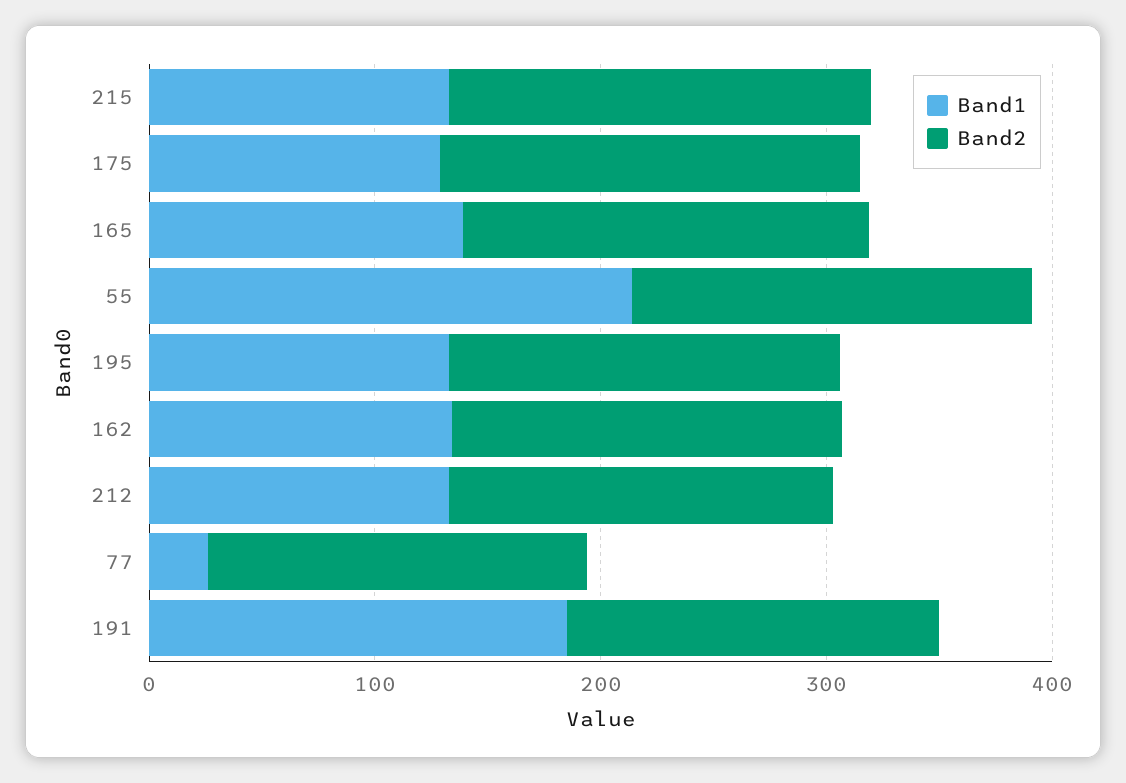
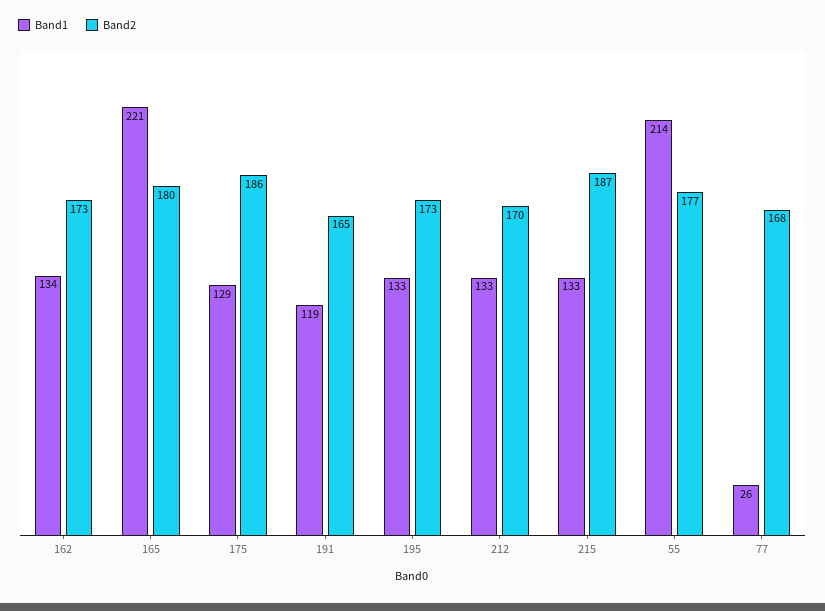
Band1, 165: 140 -> 221
Band1, 191: 180 -> 119

